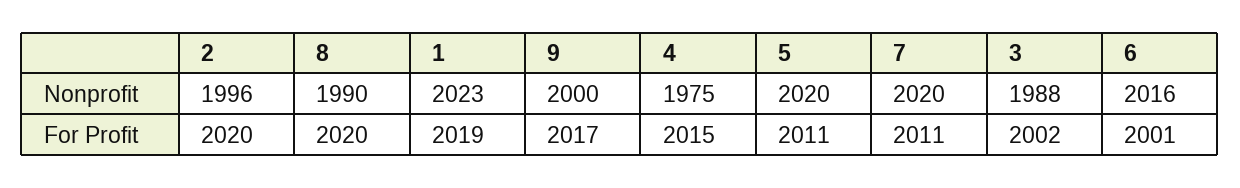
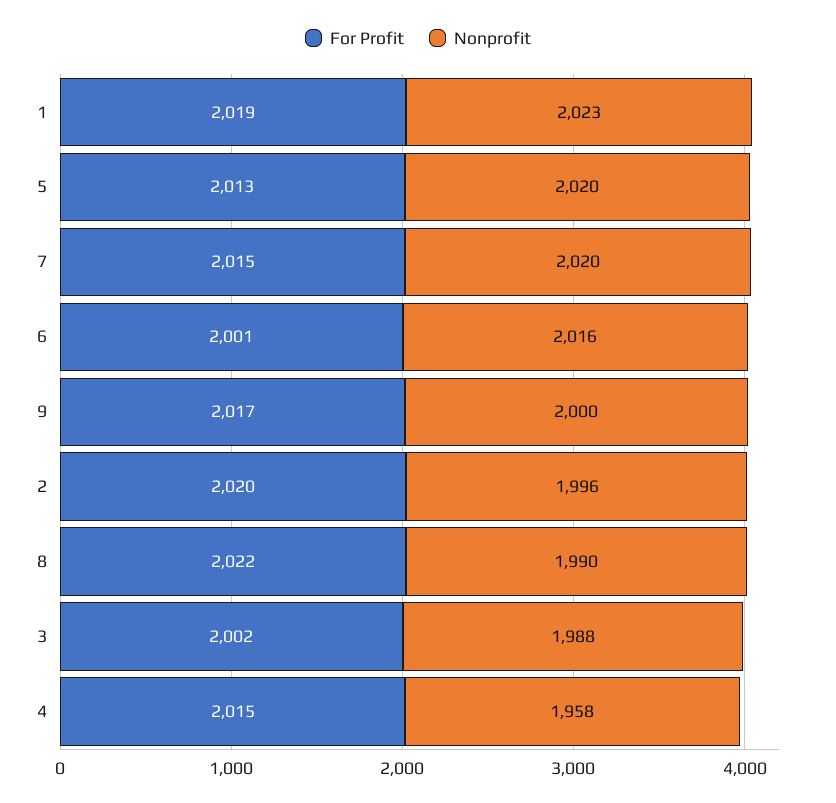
Nonprofit, 4: 1975 -> 1958
For Profit, 8: 2020 -> 2022
For Profit, 5: 2011 -> 2013
For Profit, 7: 2011 -> 2015

